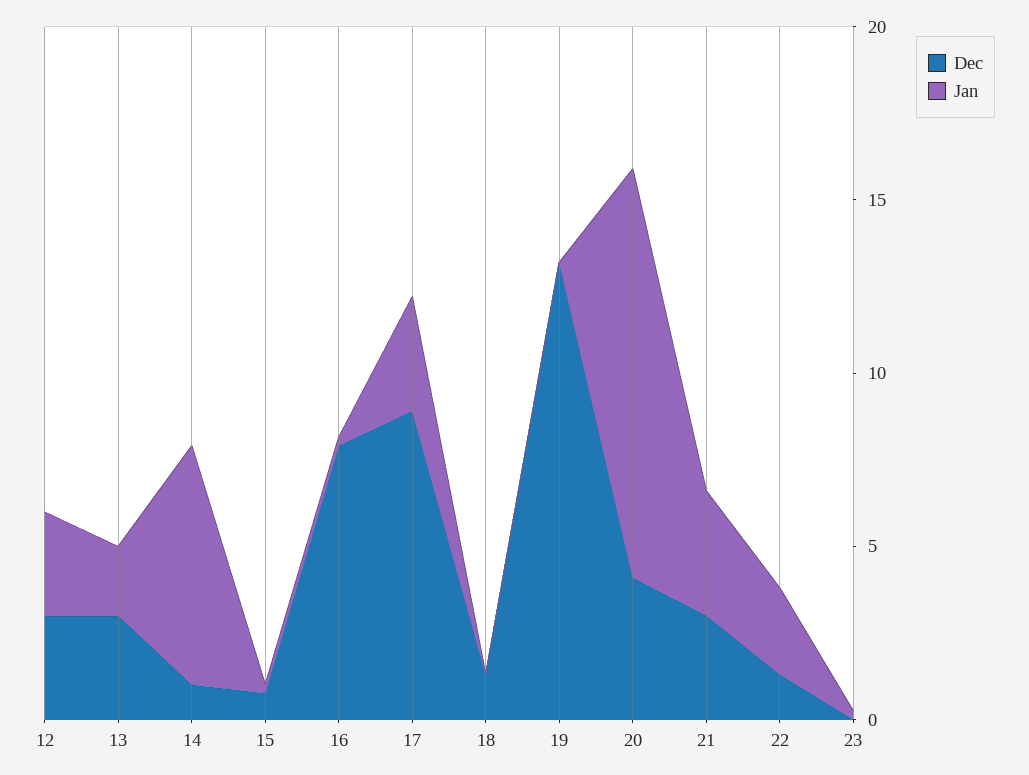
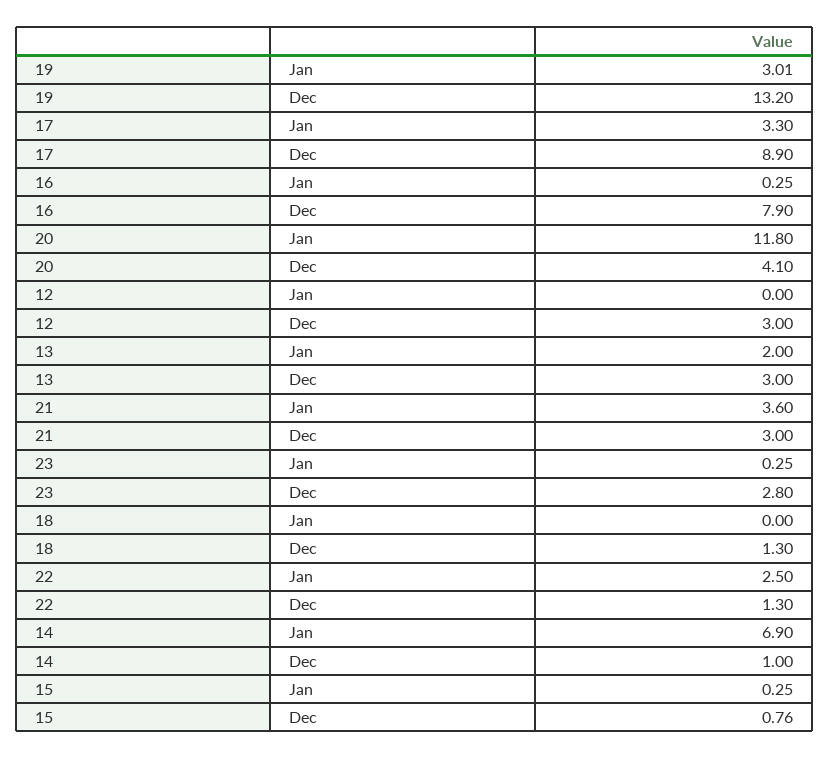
Jan, 12: 3 -> 0
Jan, 19: 0 -> 3.01
Dec, 23: 0 -> 2.8

